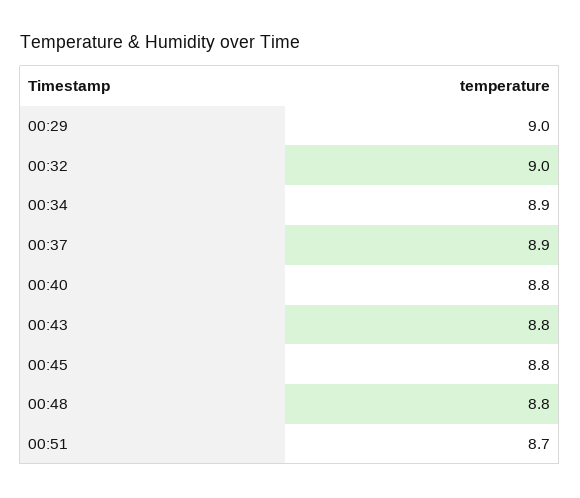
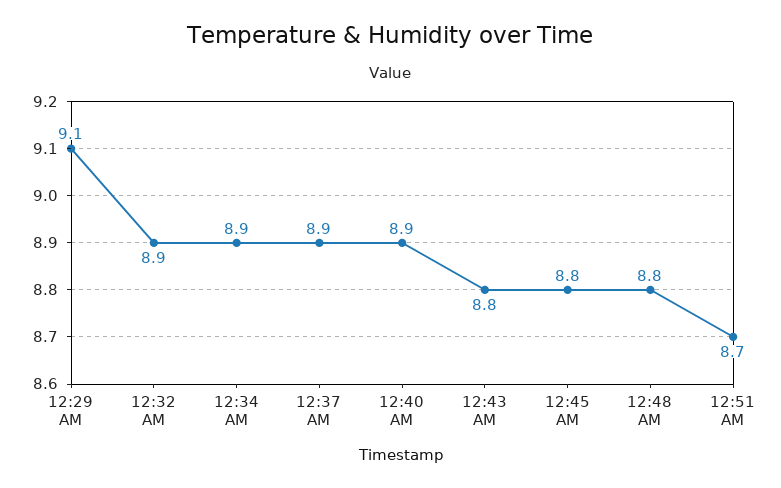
00:29: 9 -> 9.1
00:32: 9 -> 8.9
00:40: 8.8 -> 8.9

